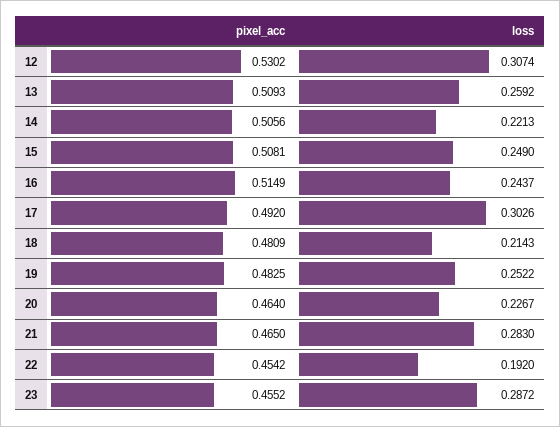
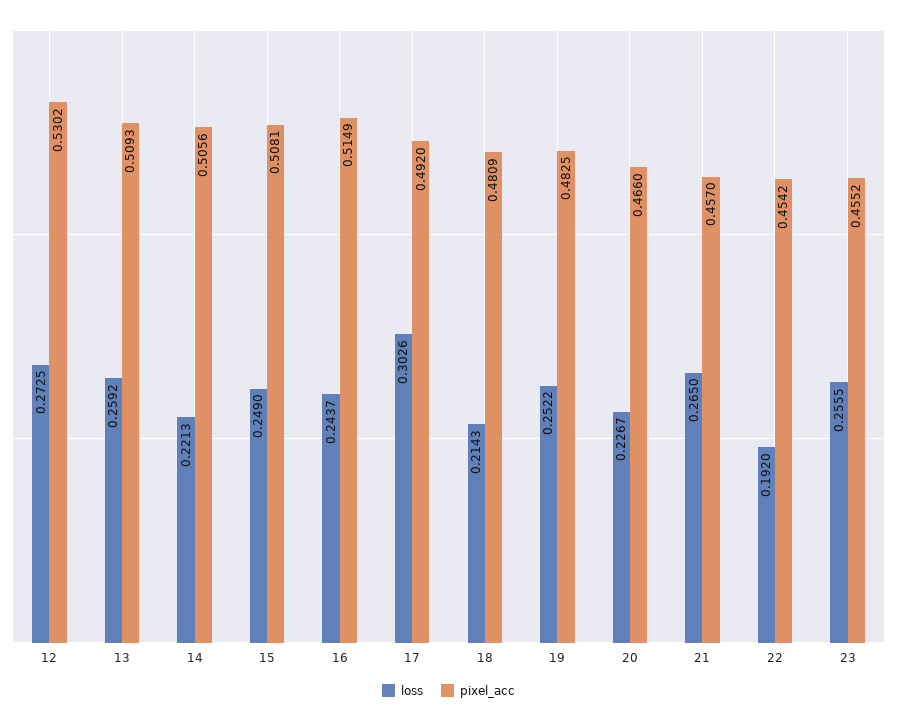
loss, 12: 0.3074 -> 0.2725
pixel_acc, 20: 0.464 -> 0.466
pixel_acc, 21: 0.465 -> 0.457
loss, 21: 0.283 -> 0.265
loss, 23: 0.2872 -> 0.2555

